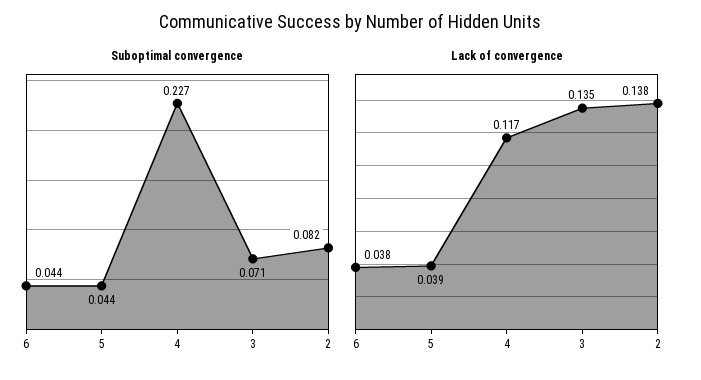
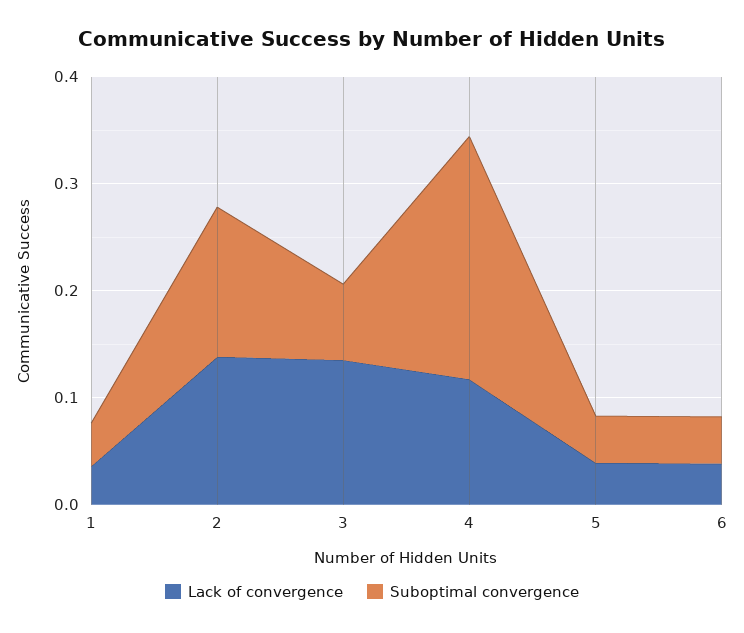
Suboptimal convergence, 2: 0.082 -> 0.14
Lack of convergence, 1: none -> 0.04
Suboptimal convergence, 1: none -> 0.04

